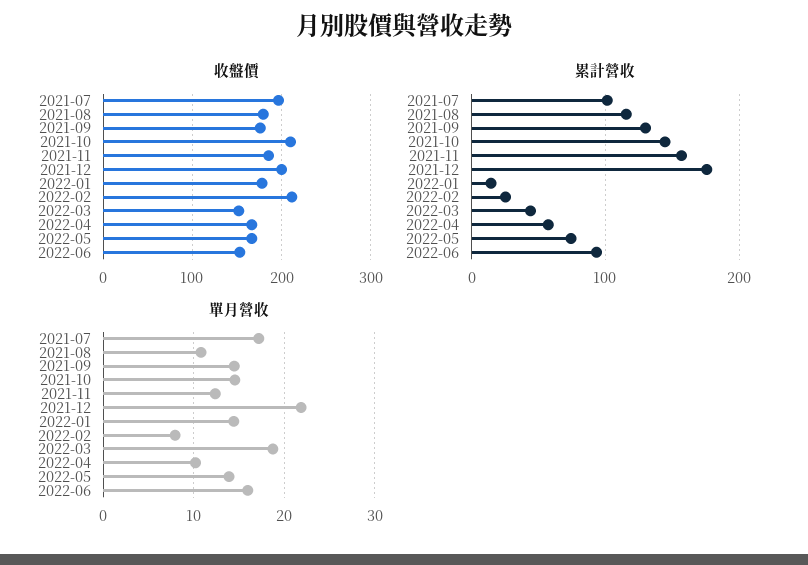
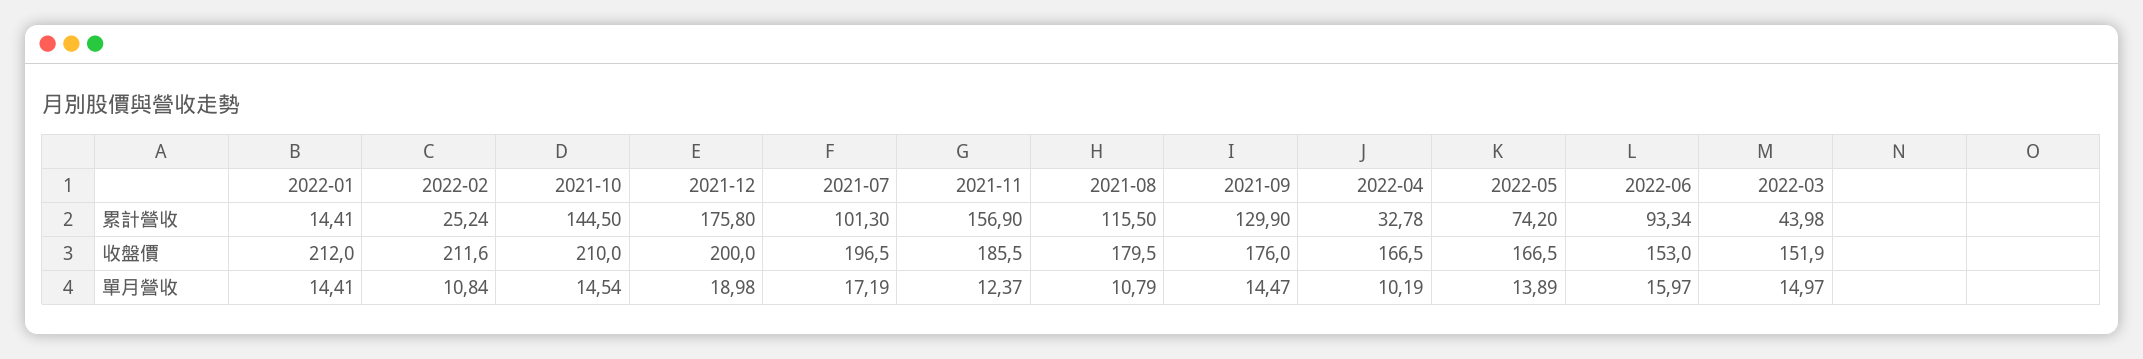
收盤價, 2022-01: 180 -> 212
累計營收, 2022-04: 60 -> 32.78
單月營收, 2021-12: 22 -> 18.98
單月營收, 2022-02: 8 -> 10.84
單月營收, 2022-03: 19 -> 14.97

